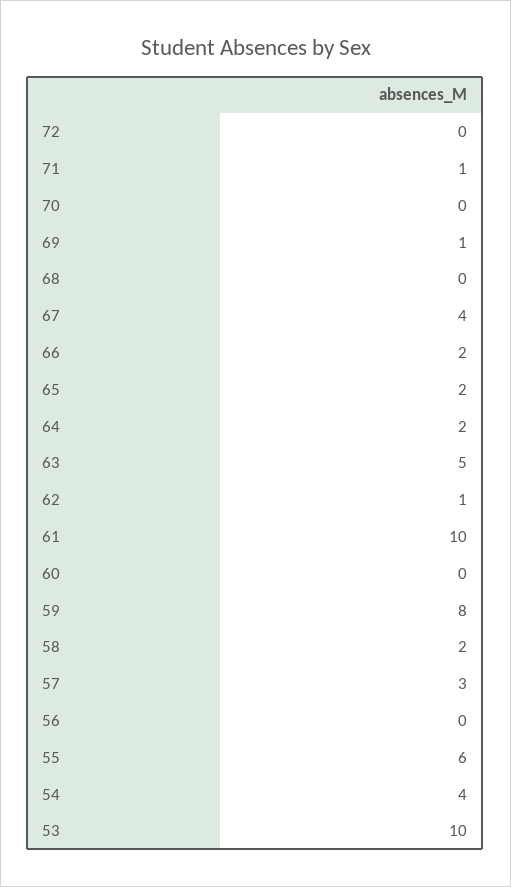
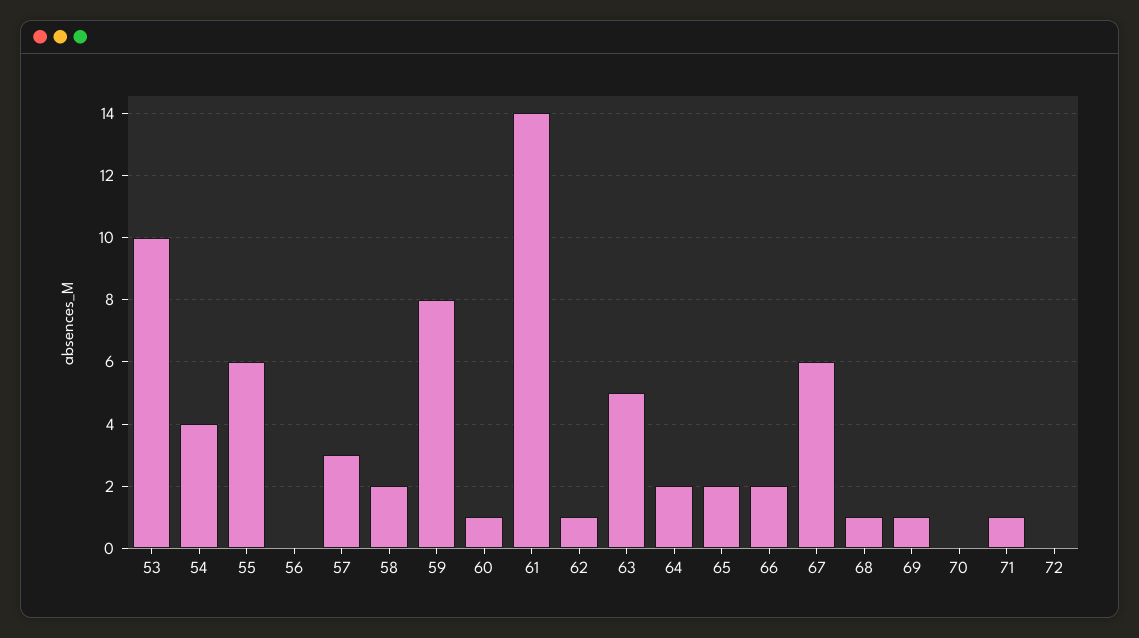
68: 0 -> 1
67: 4 -> 6
61: 10 -> 14
60: 0 -> 1

